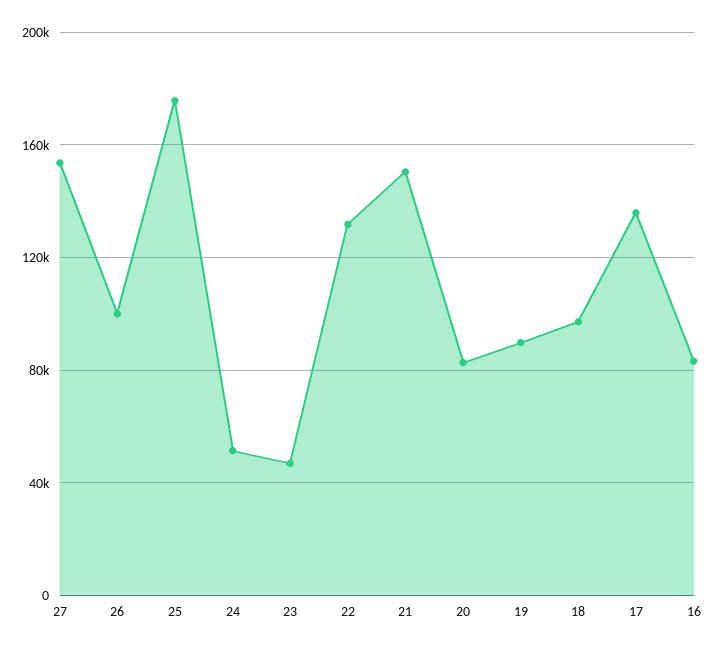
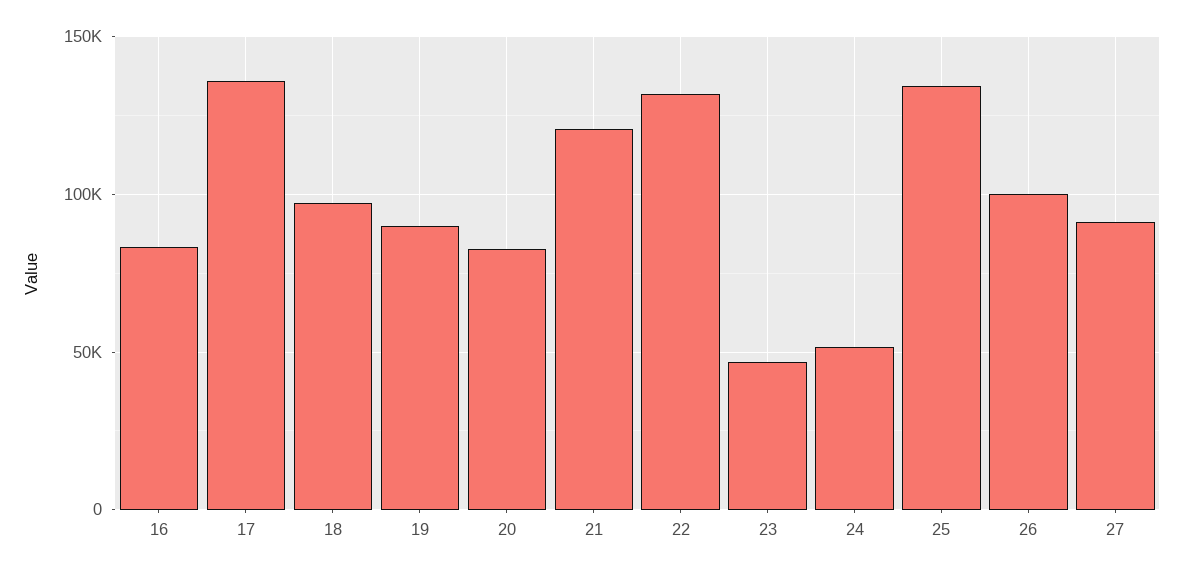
27: 155000 -> 90000
25: 175000 -> 135000
21: 150000 -> 120000

